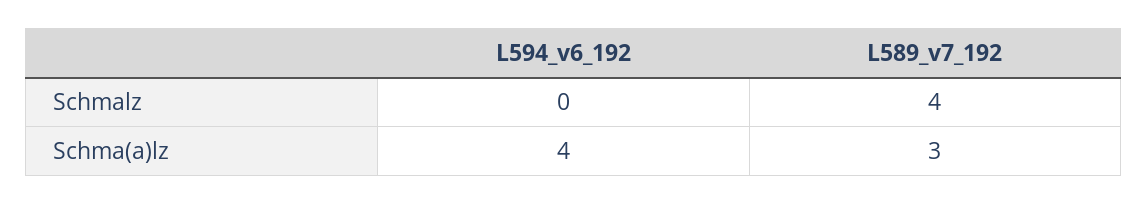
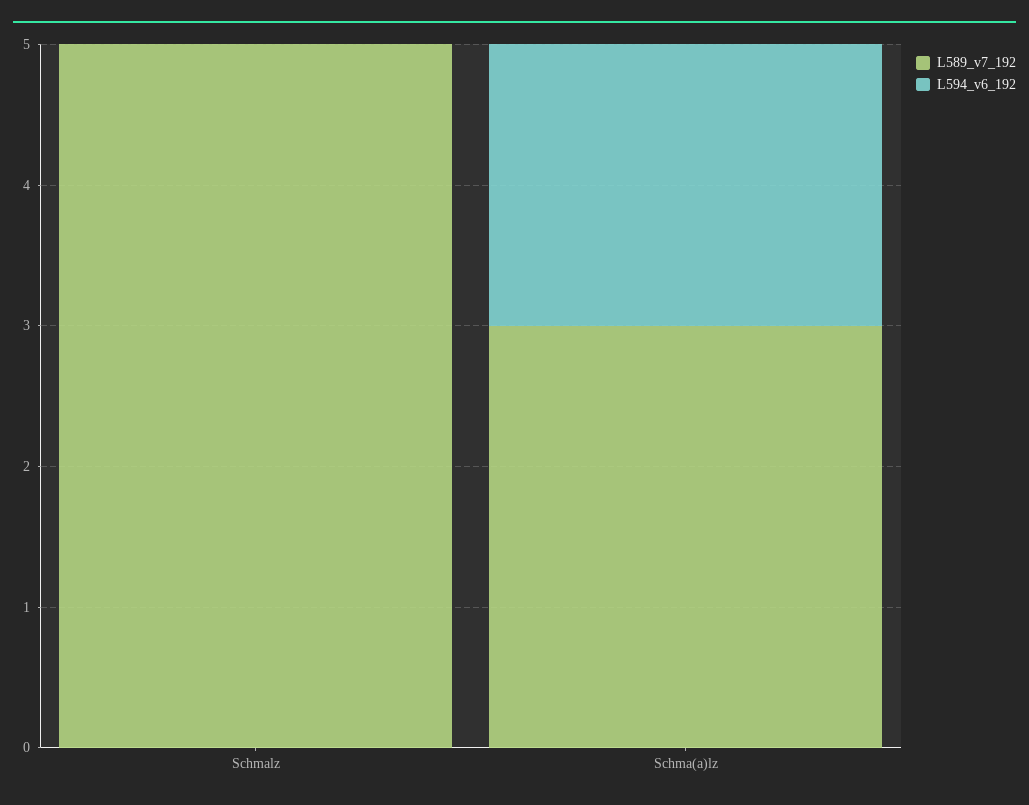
L589_v7_192, Schmalz: 4 -> 5
L594_v6_192, Schma(a)lz: 4 -> 2

